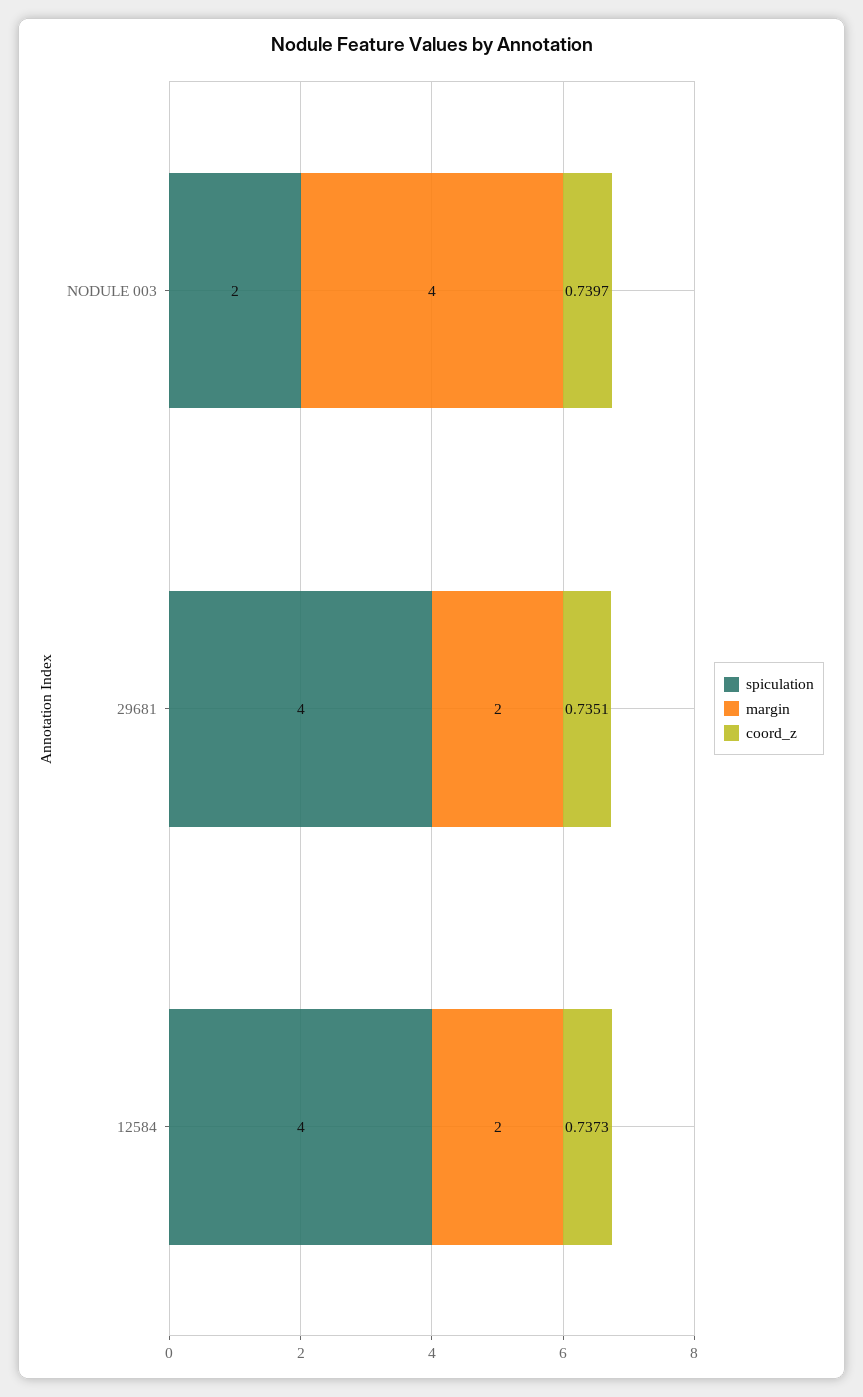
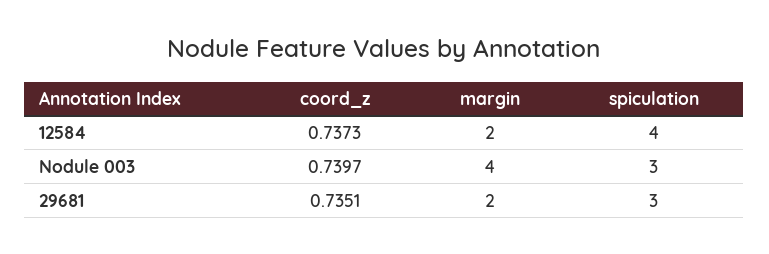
spiculation, NODULE 003: 2 -> 3
spiculation, 29681: 4 -> 3

